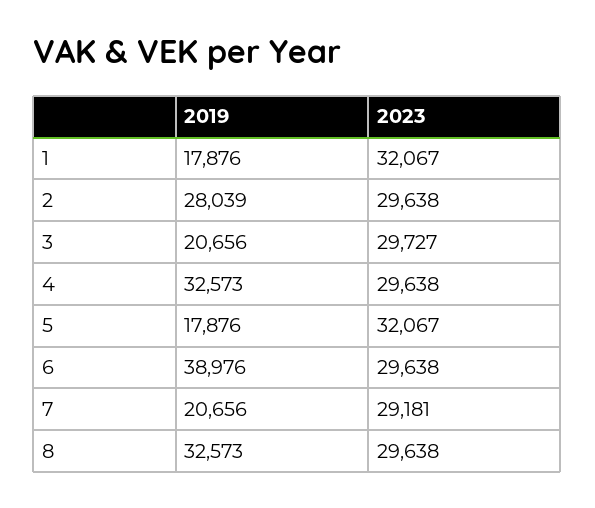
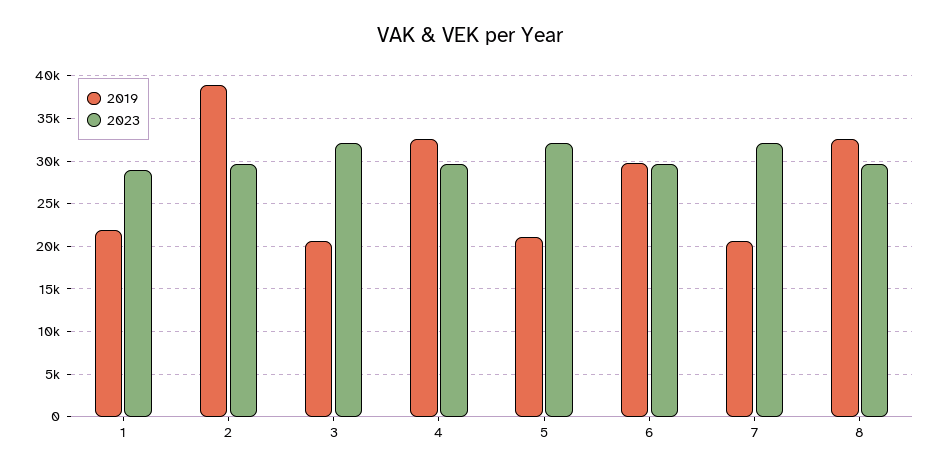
2019, 1: 17876 -> 22000
2023, 1: 32067 -> 29000
2019, 2: 28039 -> 39000
2023, 3: 29727 -> 32000
2019, 5: 17876 -> 21000
2019, 6: 38976 -> 30000
2023, 7: 29181 -> 32000

